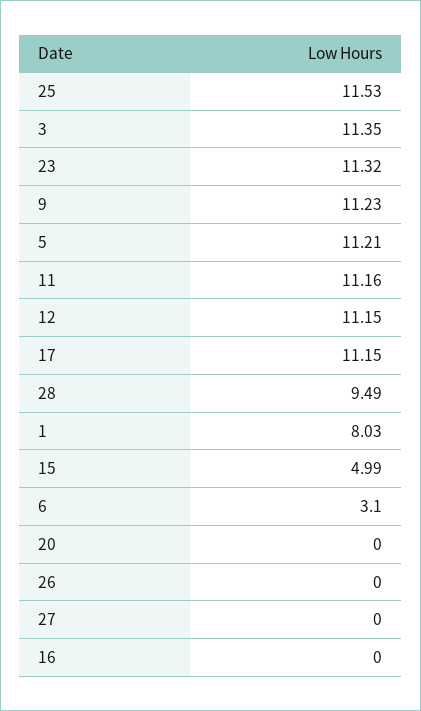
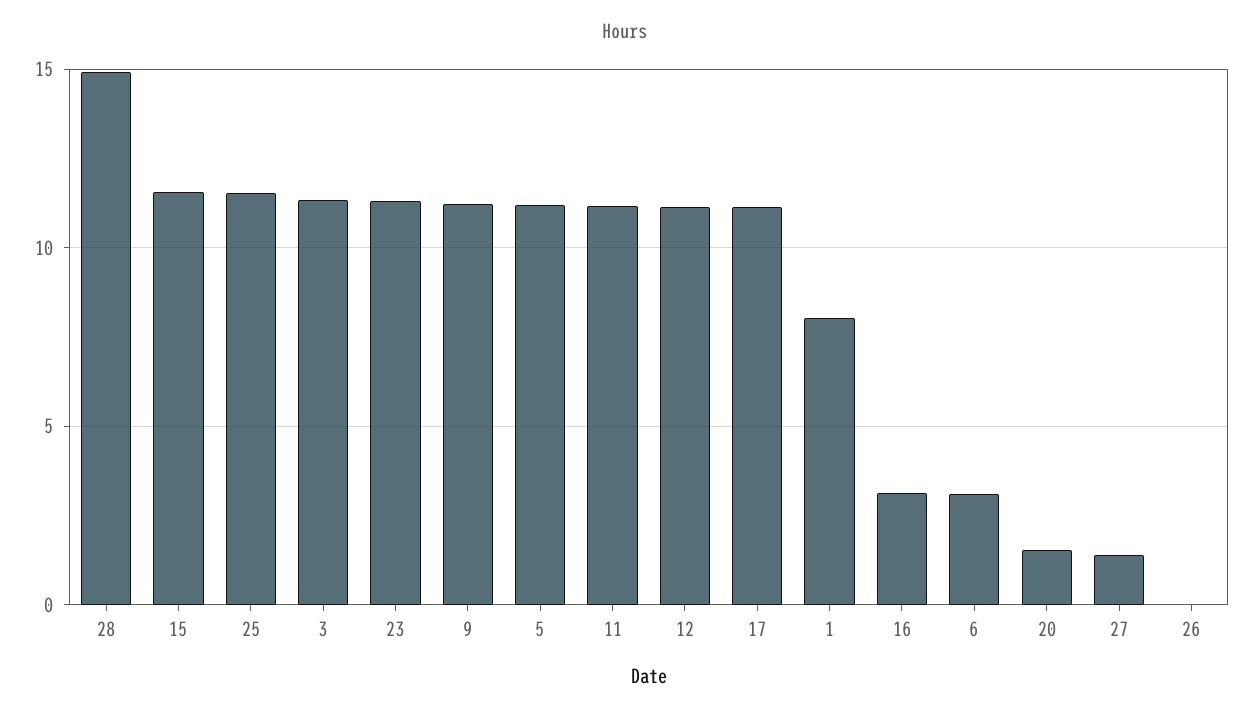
28: 9.49 -> 15
15: 4.99 -> 11.5
20: 0 -> 1.5
27: 0 -> 1.5
16: 0 -> 3

